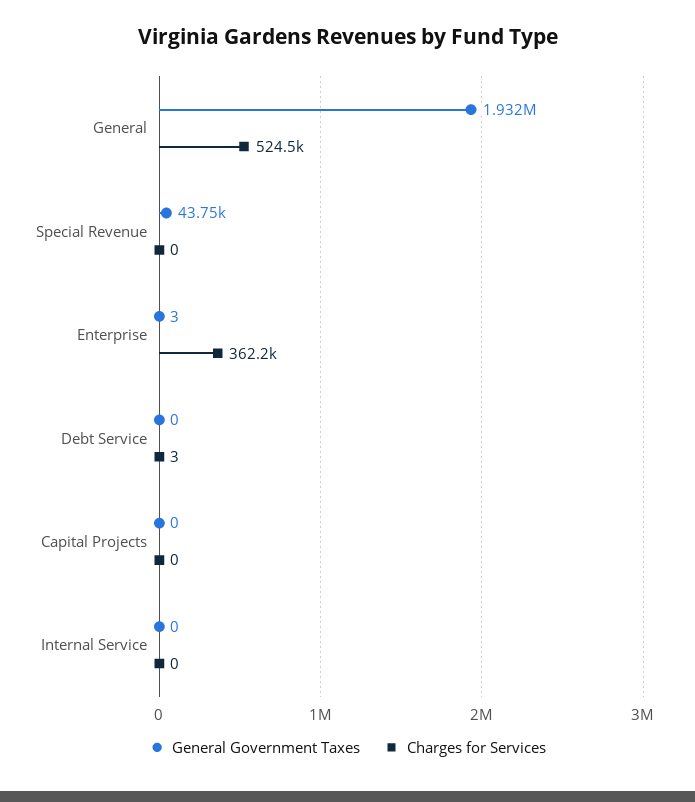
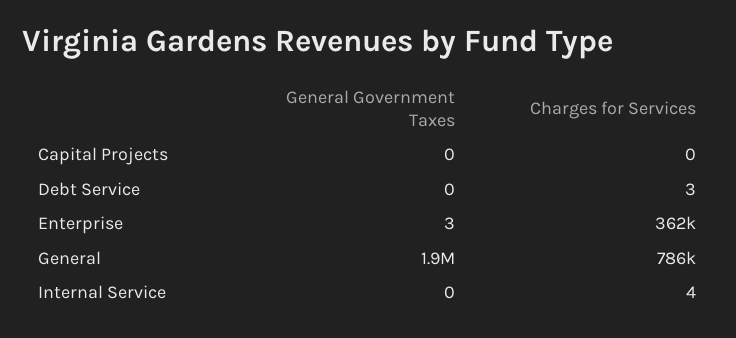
Charges for Services, General: 524500 -> 786000
General Government Taxes, Special Revenue: 43750 -> none
Charges for Services, Special Revenue: 0 -> none
Charges for Services, Internal Service: 0 -> 4

